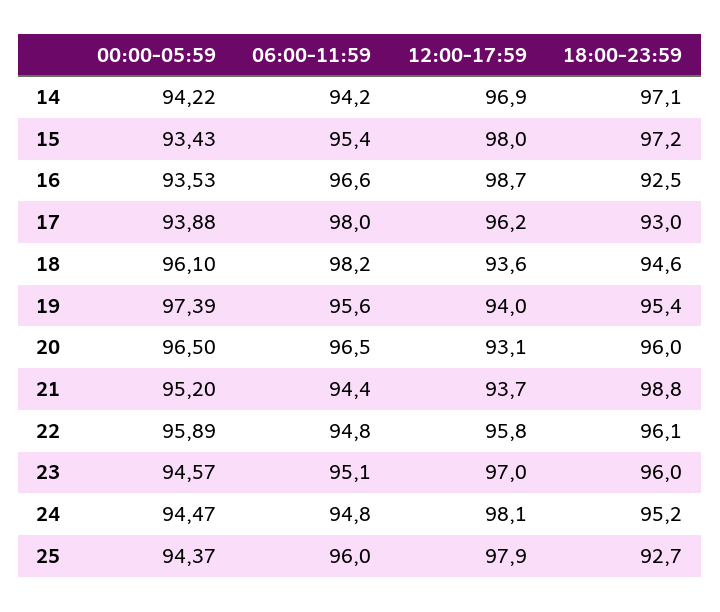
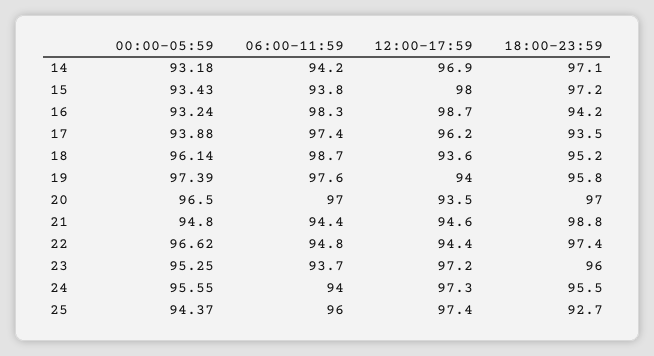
00:00-05:59, 14: 94.22 -> 93.18
06:00-11:59, 15: 95.4 -> 93.8
00:00-05:59, 16: 93.53 -> 93.24
06:00-11:59, 16: 96.6 -> 98.3
18:00-23:59, 16: 92.5 -> 94.2
06:00-11:59, 17: 98 -> 97.4
18:00-23:59, 17: 93 -> 93.5
00:00-05:59, 18: 96.1 -> 96.14
06:00-11:59, 18: 98.2 -> 98.7
18:00-23:59, 18: 94.6 -> 95.2
06:00-11:59, 19: 95.6 -> 97.6
18:00-23:59, 19: 95.4 -> 95.8
06:00-11:59, 20: 96.5 -> 97
12:00-17:59, 20: 93.1 -> 93.5
18:00-23:59, 20: 96 -> 97
00:00-05:59, 21: 95.2 -> 94.8
12:00-17:59, 21: 93.7 -> 94.6
00:00-05:59, 22: 95.89 -> 96.62
12:00-17:59, 22: 95.8 -> 94.4
18:00-23:59, 22: 96.1 -> 97.4
00:00-05:59, 23: 94.57 -> 95.25
06:00-11:59, 23: 95.1 -> 93.7
12:00-17:59, 23: 97 -> 97.2
00:00-05:59, 24: 94.47 -> 95.55
06:00-11:59, 24: 94.8 -> 94
12:00-17:59, 24: 98.1 -> 97.3
18:00-23:59, 24: 95.2 -> 95.5
12:00-17:59, 25: 97.9 -> 97.4

